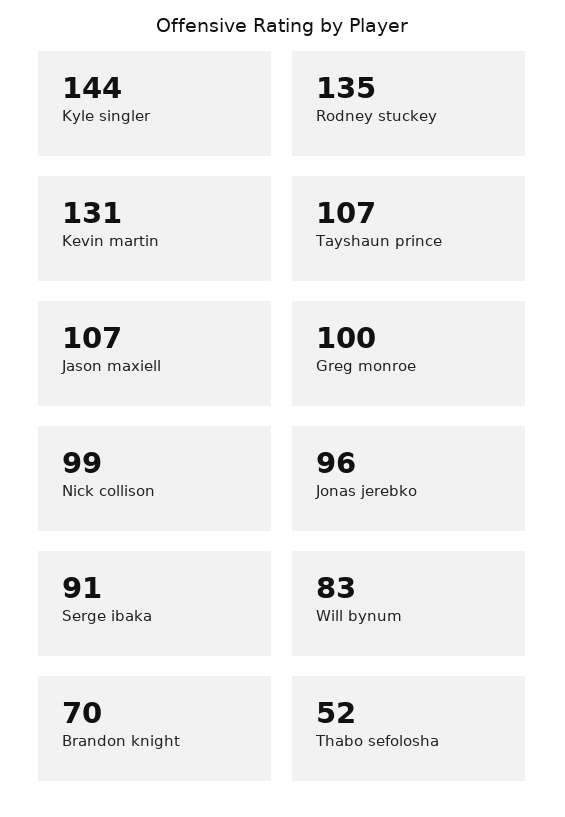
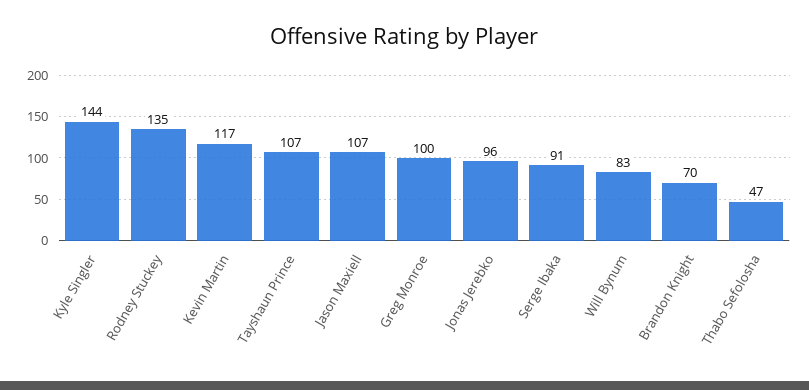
Kevin martin: 131 -> 117
Nick collison: 99 -> none
Thabo sefolosha: 52 -> 47

